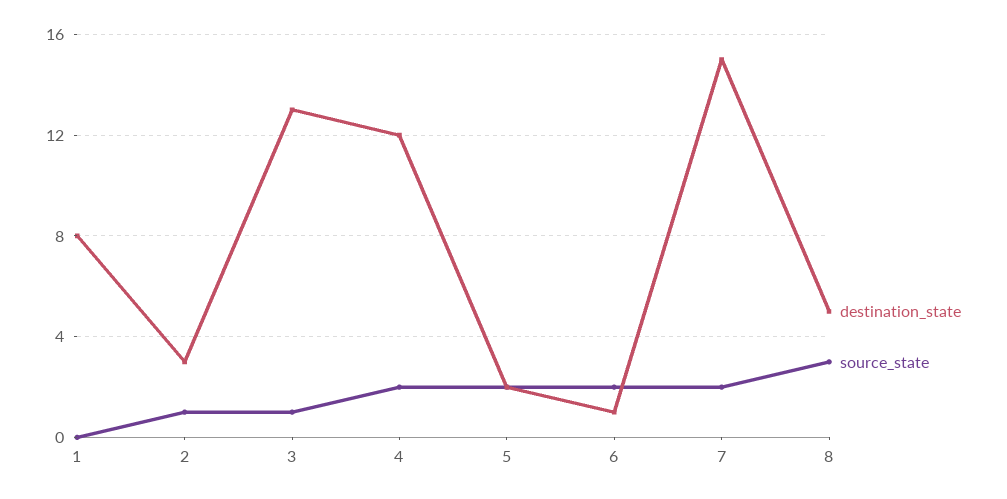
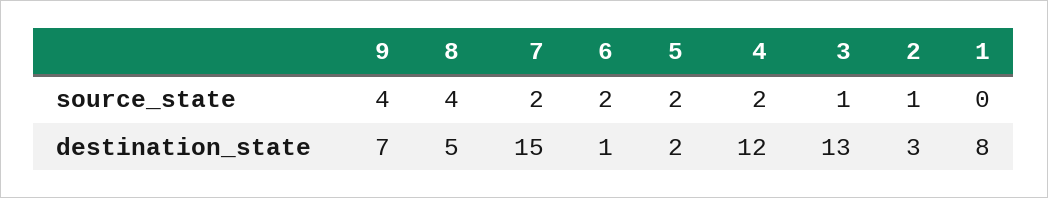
source_state, 8: 3 -> 4
source_state, 9: none -> 4
destination_state, 9: none -> 7

